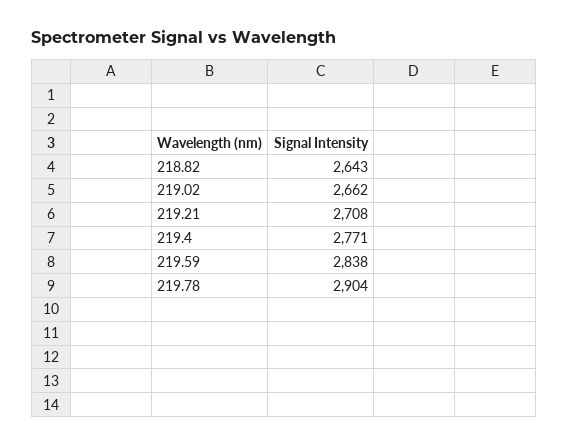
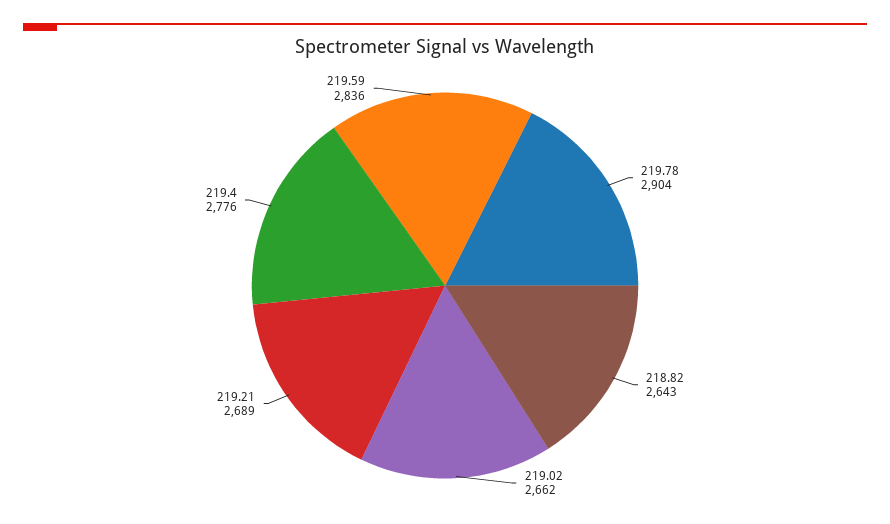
219.21: 2708 -> 2689
219.4: 2771 -> 2776
219.59: 2838 -> 2836

